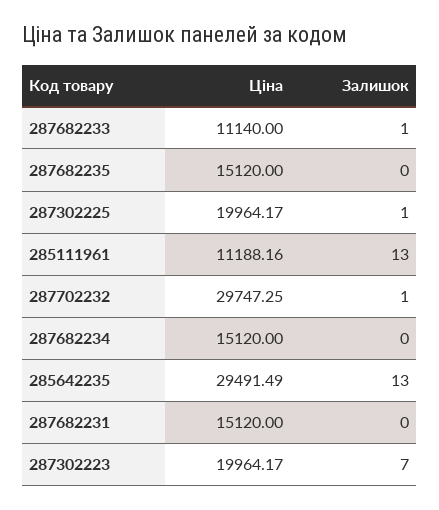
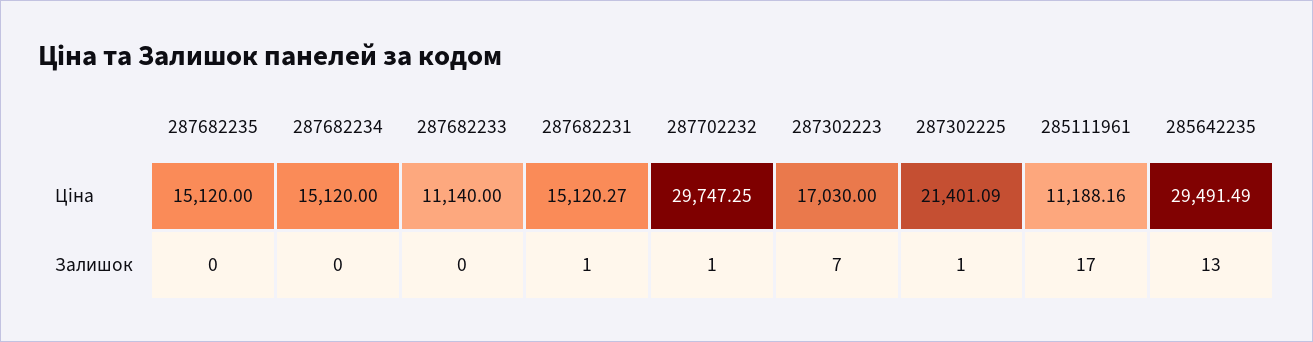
Залишок, 287682233: 1 -> 0
Ціна, 287302225: 19964.17 -> 21401.09
Залишок, 285111961: 13 -> 17
Ціна, 287682231: 15120 -> 15120.27
Залишок, 287682231: 0 -> 1
Ціна, 287302223: 19964.17 -> 17030

